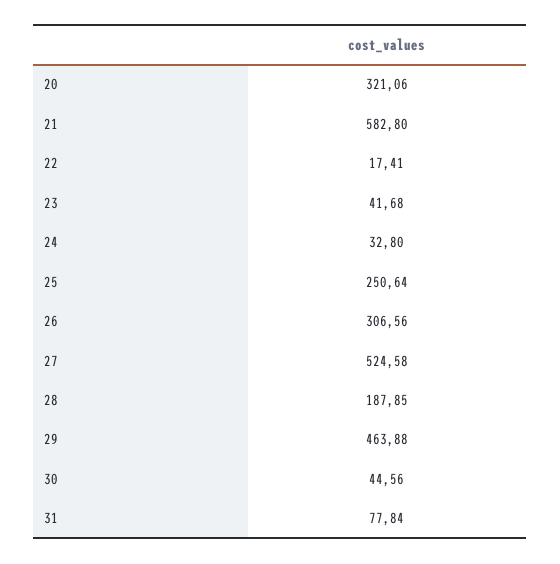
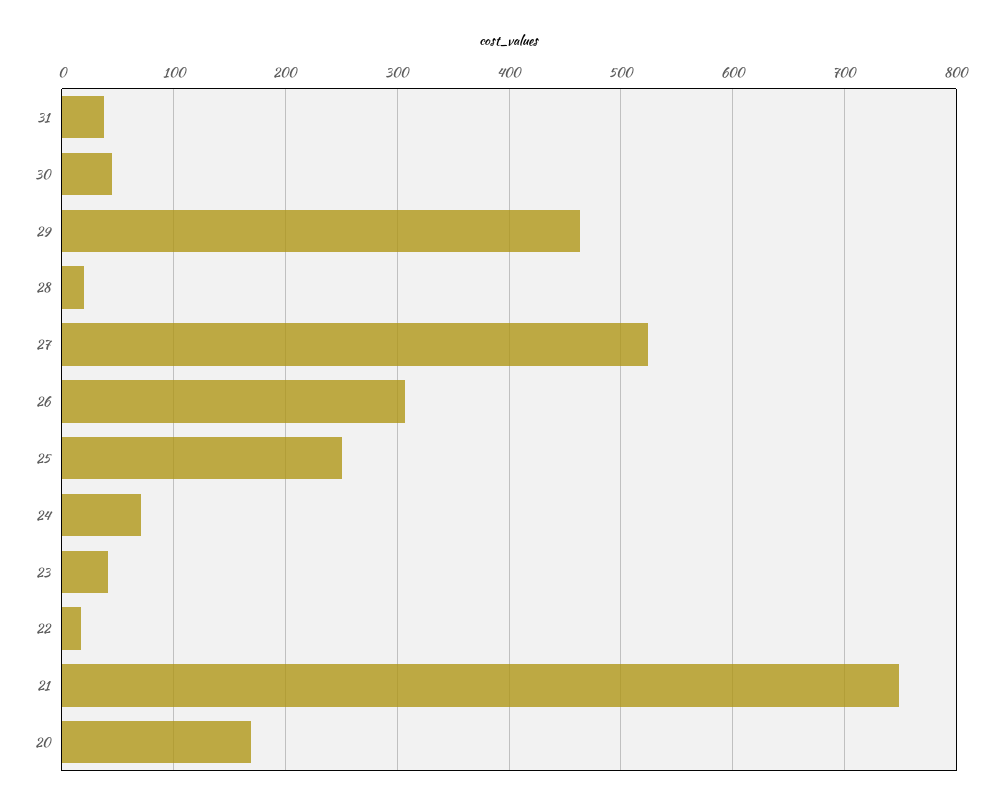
20: 321.06 -> 170
21: 582.8 -> 750
24: 32.8 -> 70
28: 187.85 -> 20
31: 77.84 -> 40

